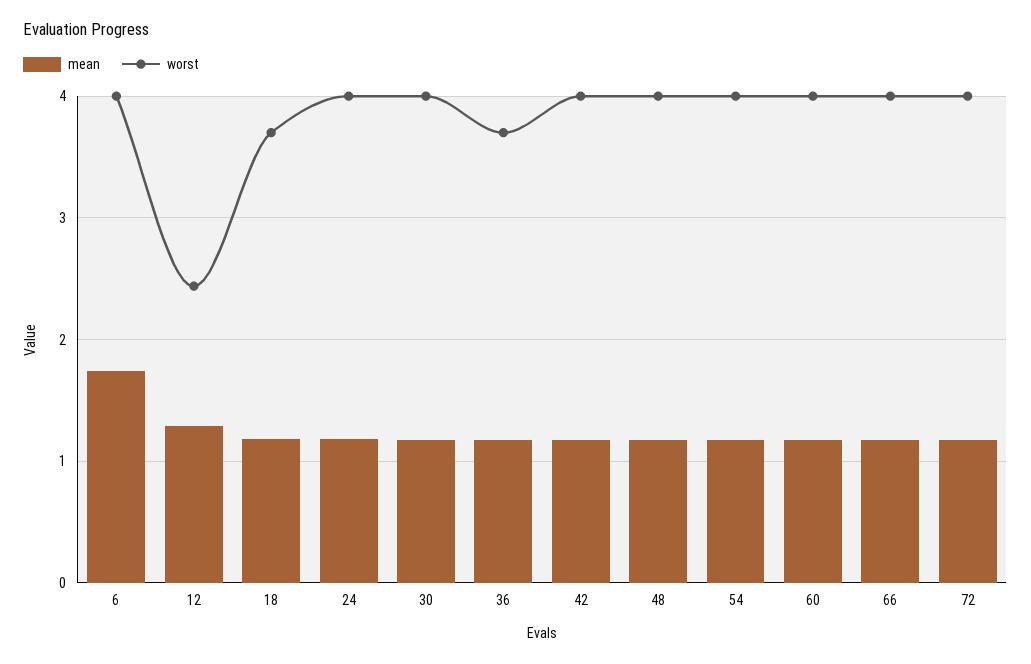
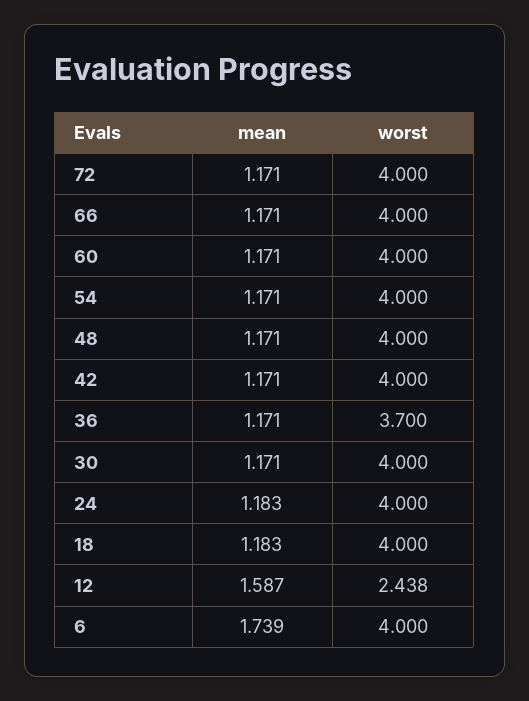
mean, 12: 1.3 -> 1.587
worst, 18: 3.7 -> 4

